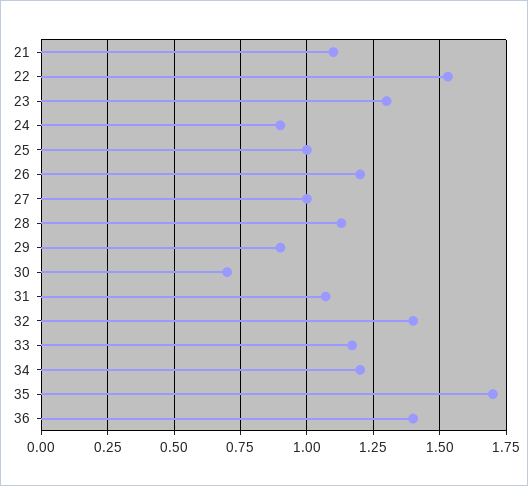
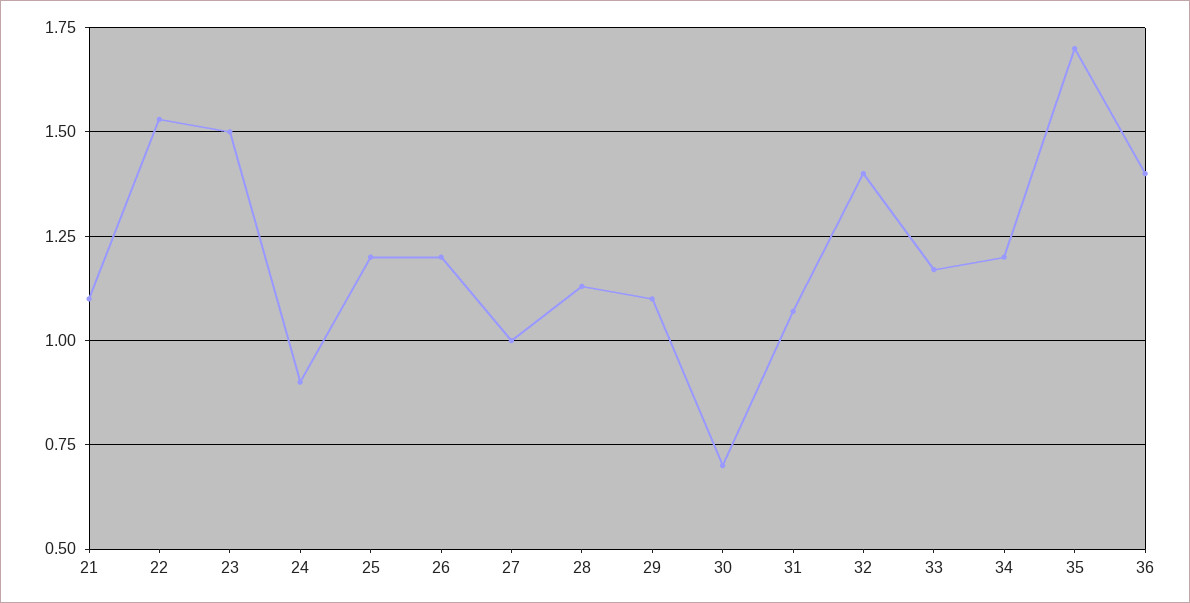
23: 1.3 -> 1.5
25: 1 -> 1.2
29: 0.9 -> 1.1

